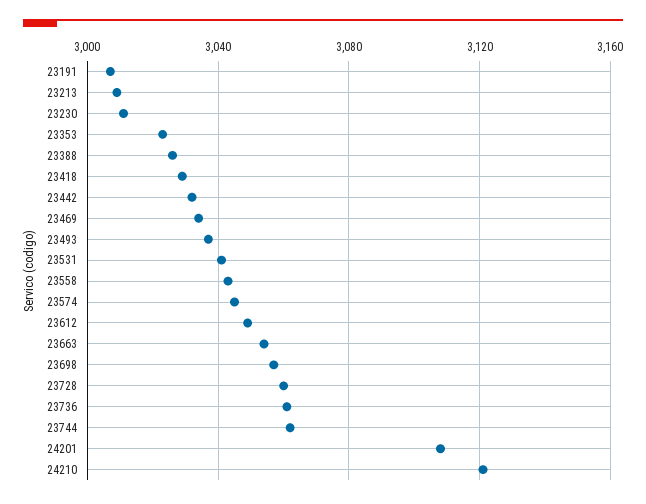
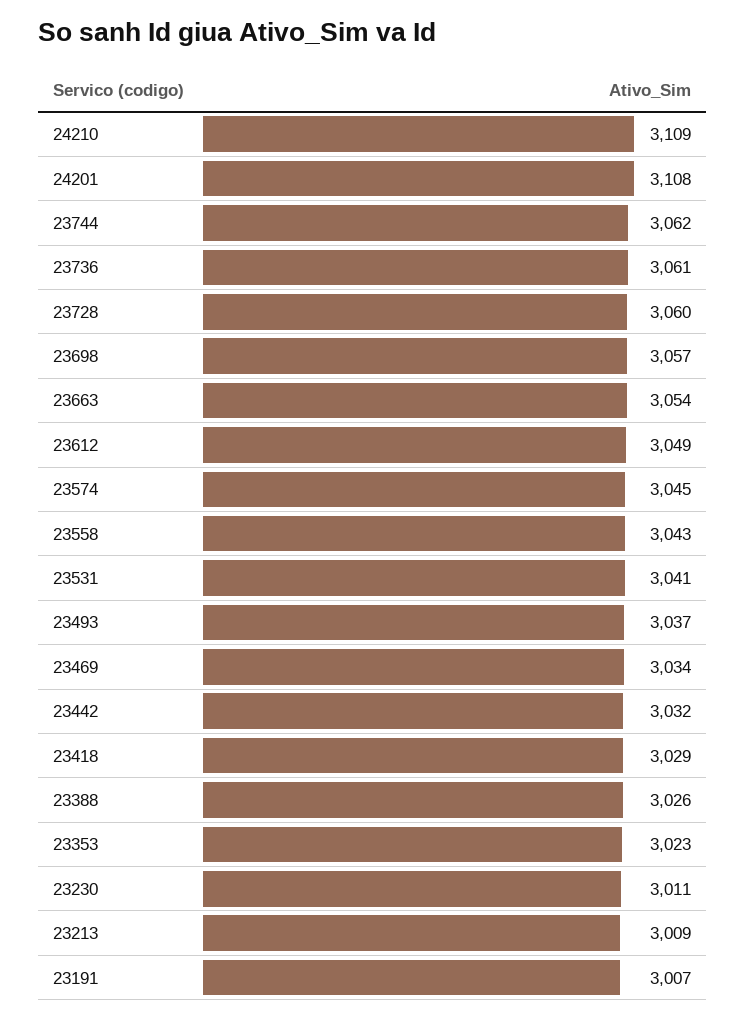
24210: 3120 -> 3109

